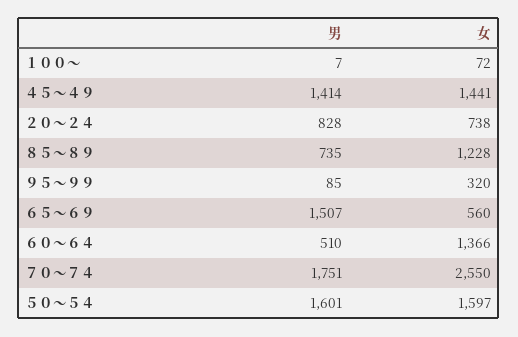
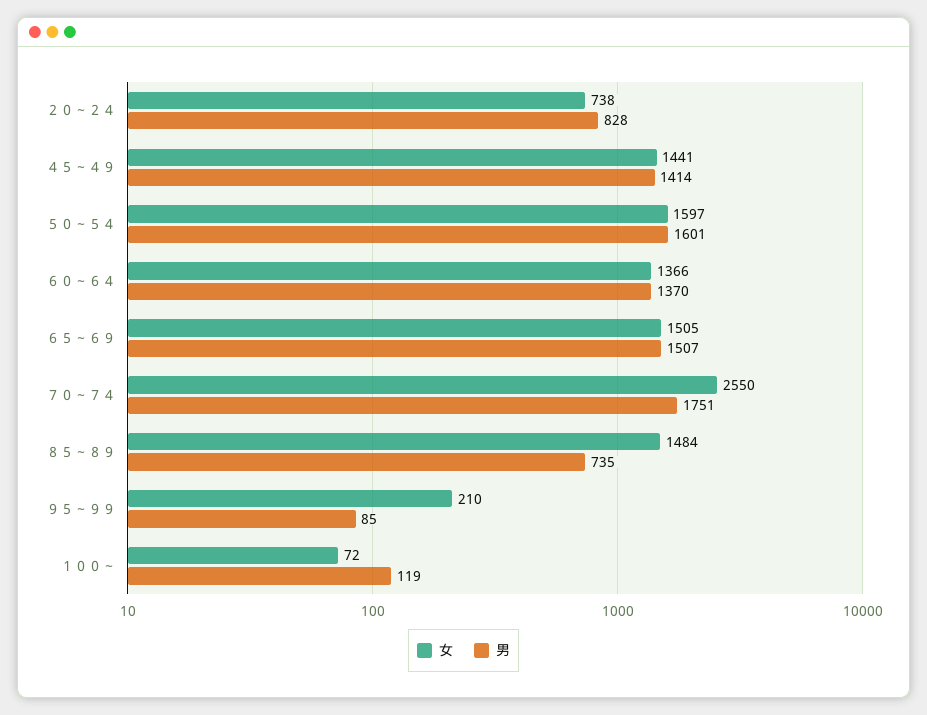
男, １００～: 7 -> 119
女, ８５～８９: 1228 -> 1484
女, ９５～９９: 320 -> 210
女, ６５～６９: 560 -> 1505
男, ６０～６４: 510 -> 1370

